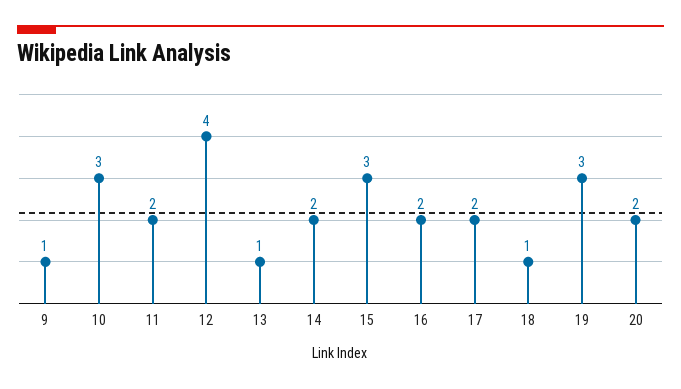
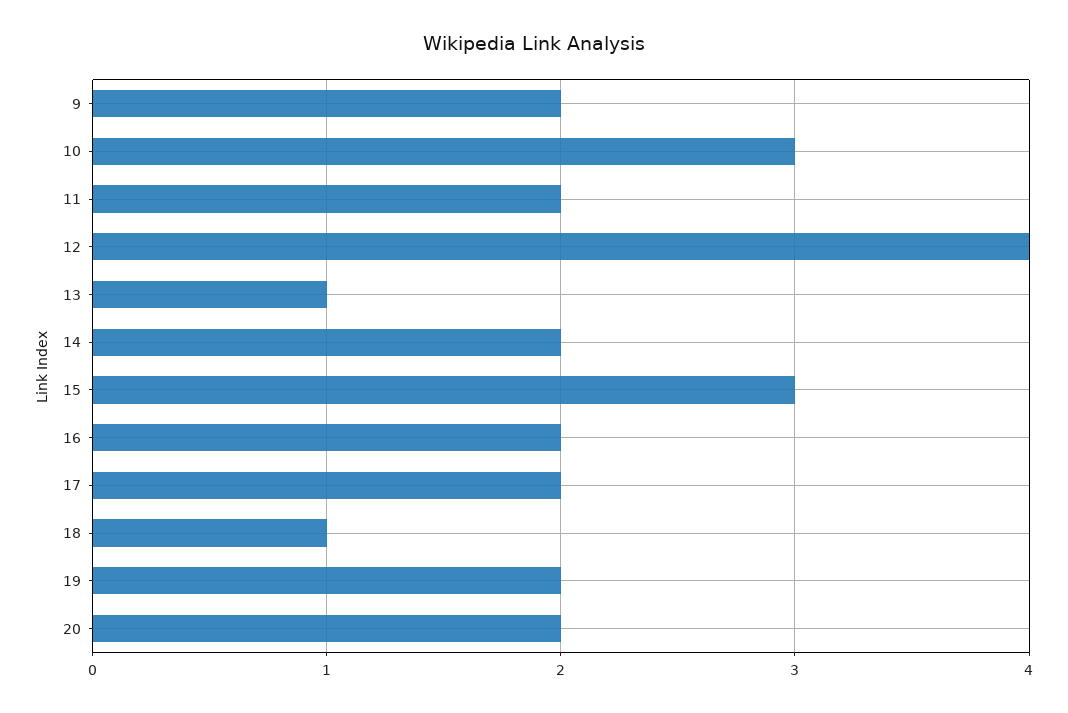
9: 1 -> 2
19: 3 -> 2

